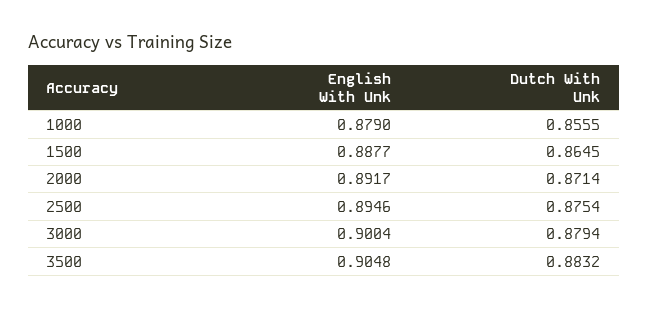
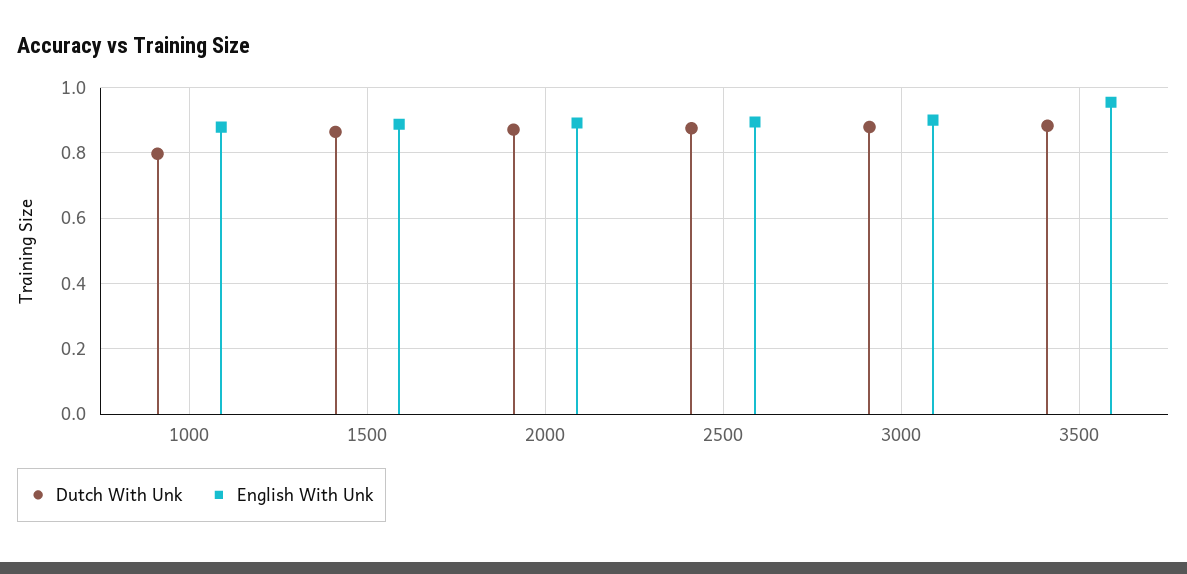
Dutch With Unk, 1000: 0.8555 -> 0.8
English With Unk, 3500: 0.9048 -> 0.96

